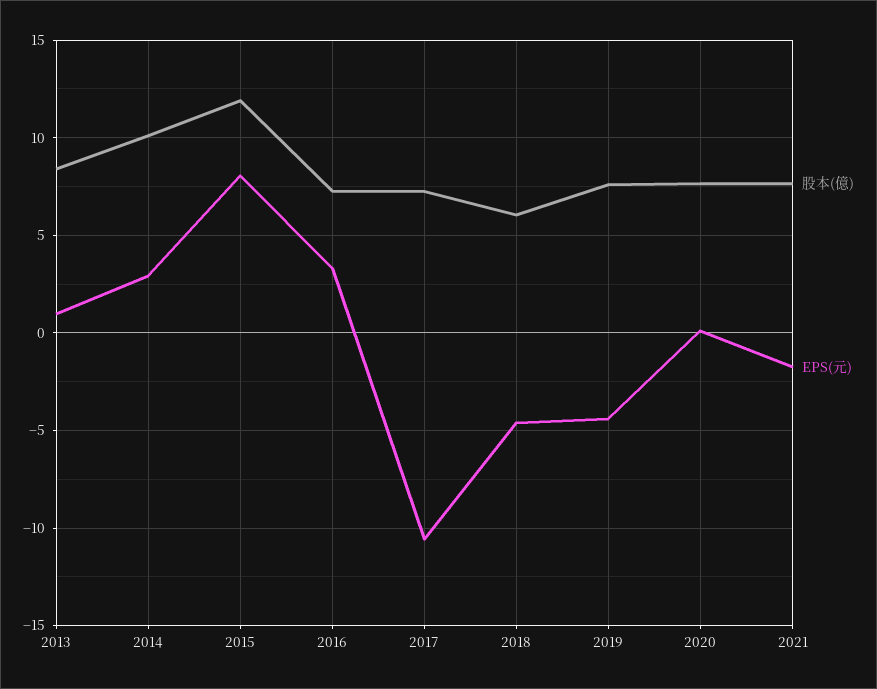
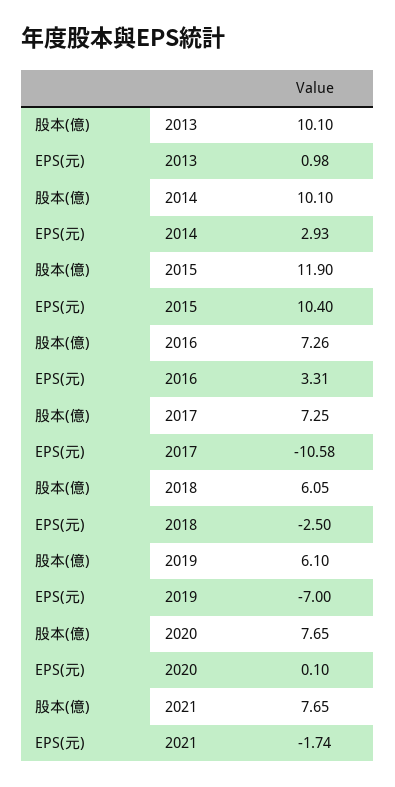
股本(億), 2013: 8.5 -> 10.1
EPS(元), 2015: 8 -> 10.4
EPS(元), 2018: -4.5 -> -2.5
股本(億), 2019: 7.5 -> 6.1
EPS(元), 2019: -4.5 -> -7

